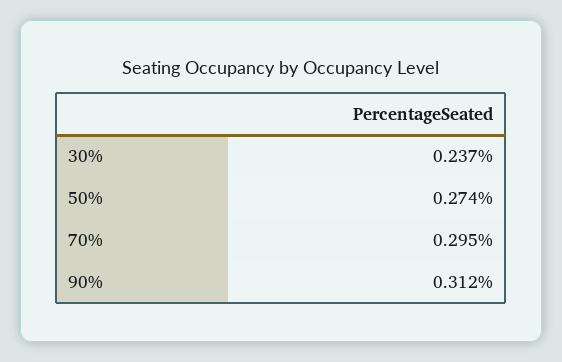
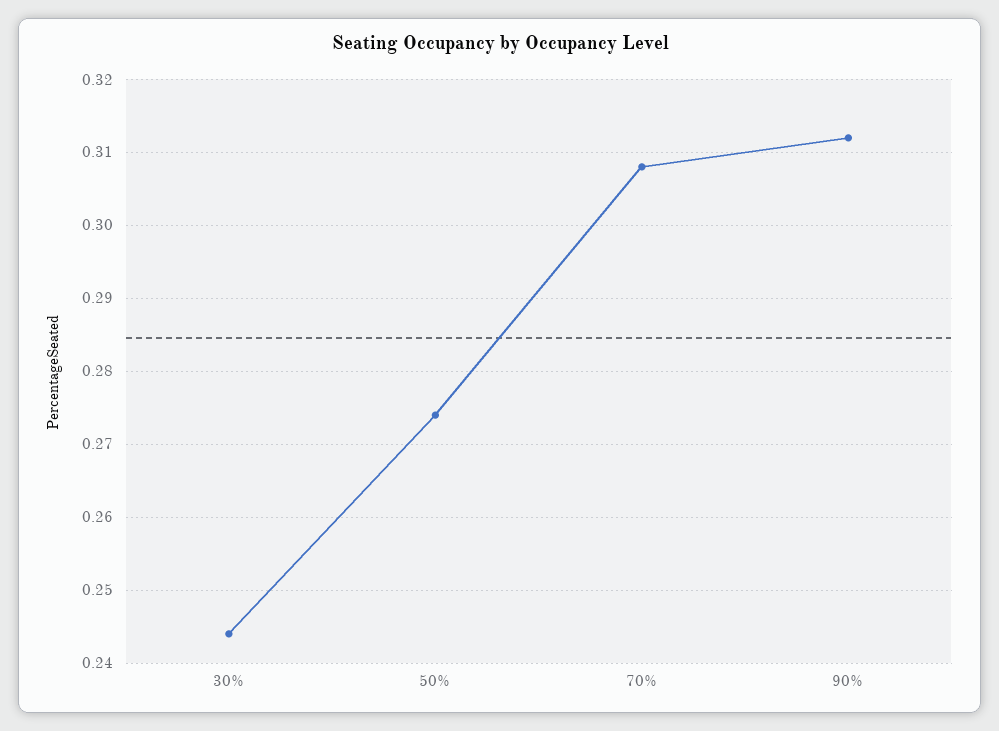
30%: 0.237 -> 0.244
70%: 0.295 -> 0.308

